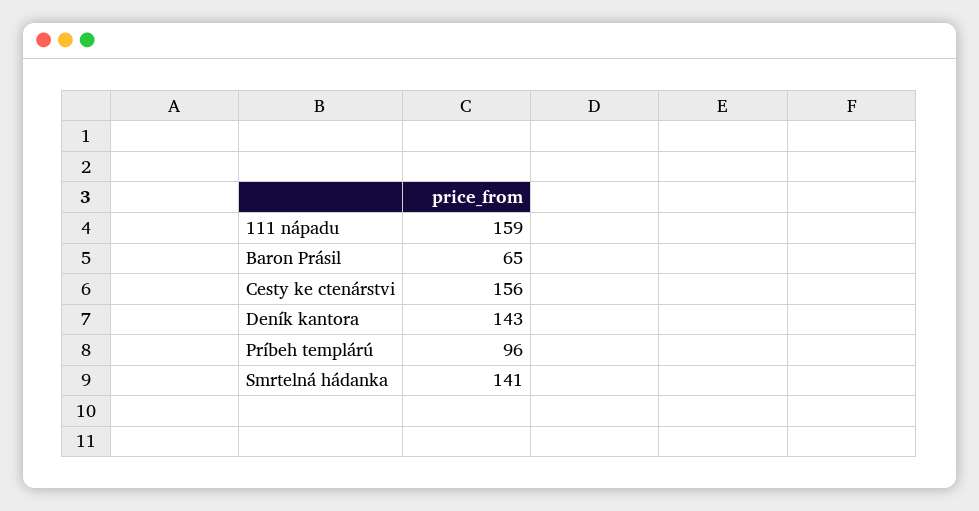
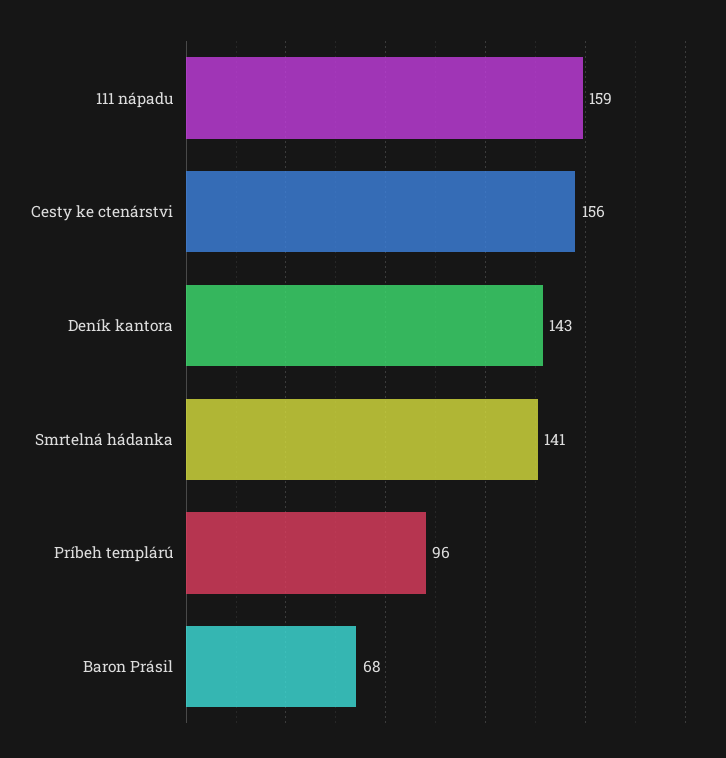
Baron Prásil: 65 -> 68

